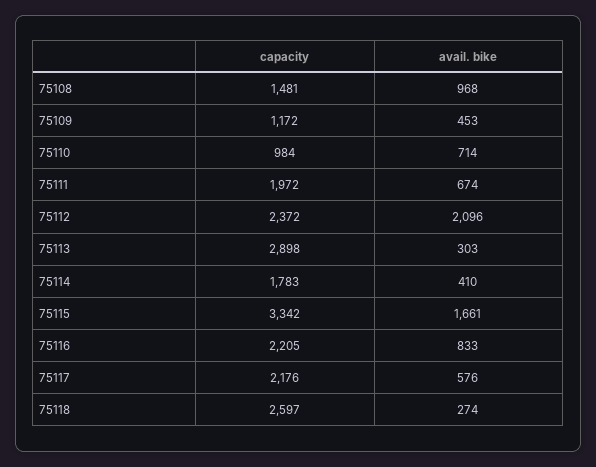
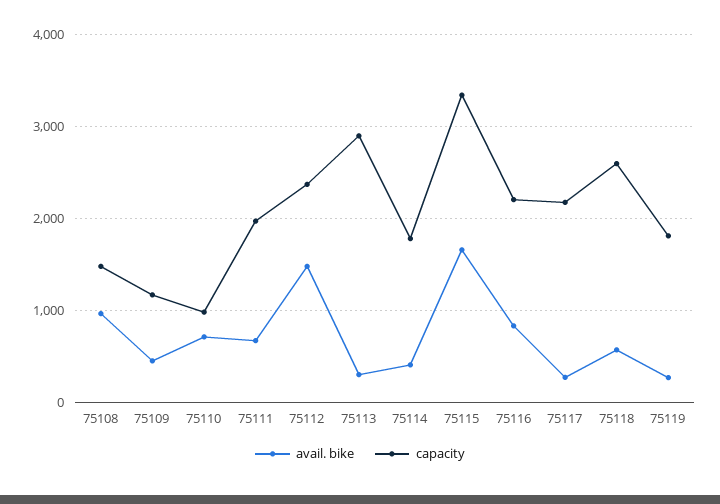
avail. bike, 75112: 2096 -> 1500
avail. bike, 75117: 576 -> 300
avail. bike, 75118: 274 -> 600
avail. bike, 75119: none -> 300
capacity, 75119: none -> 1800

